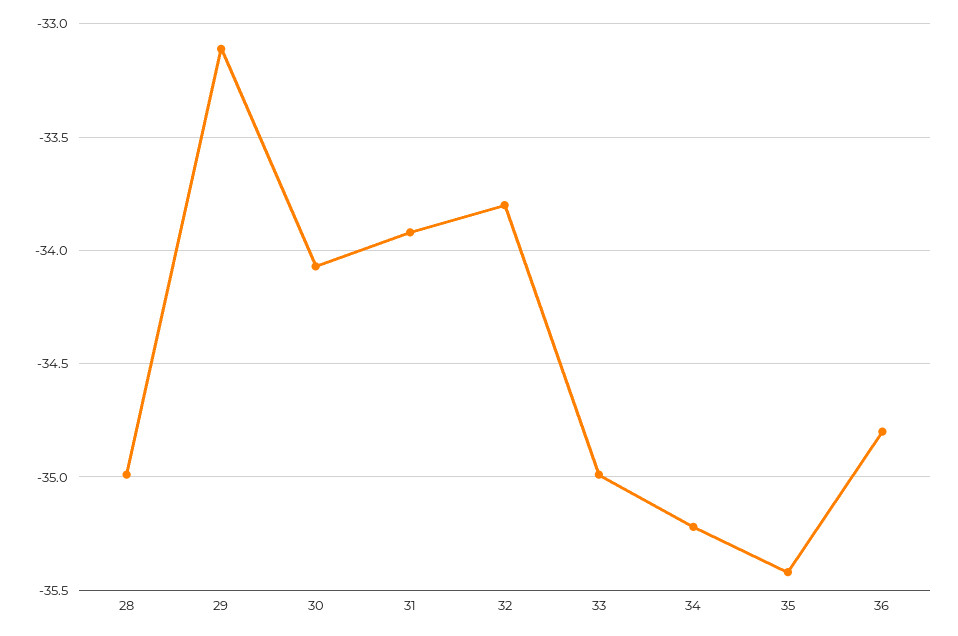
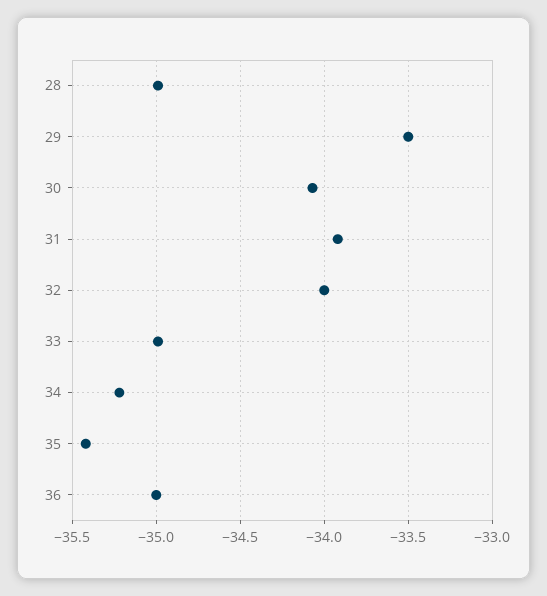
29: -33.1 -> -33.5
32: -33.8 -> -34
36: -34.8 -> -35

